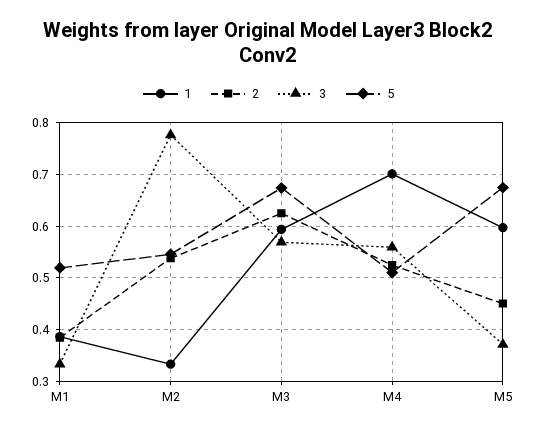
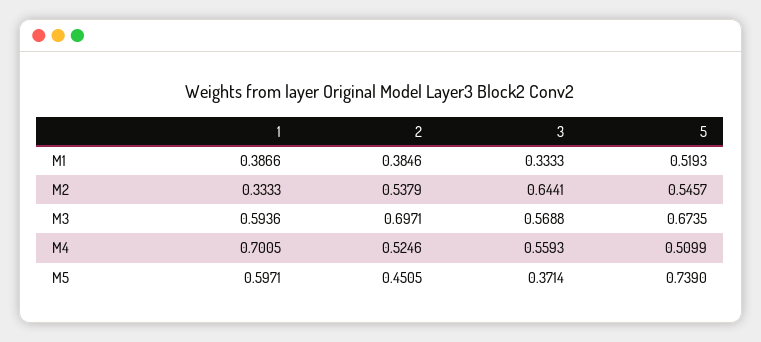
3, M2: 0.78 -> 0.6441
2, M3: 0.62 -> 0.6971
5, M5: 0.68 -> 0.739

